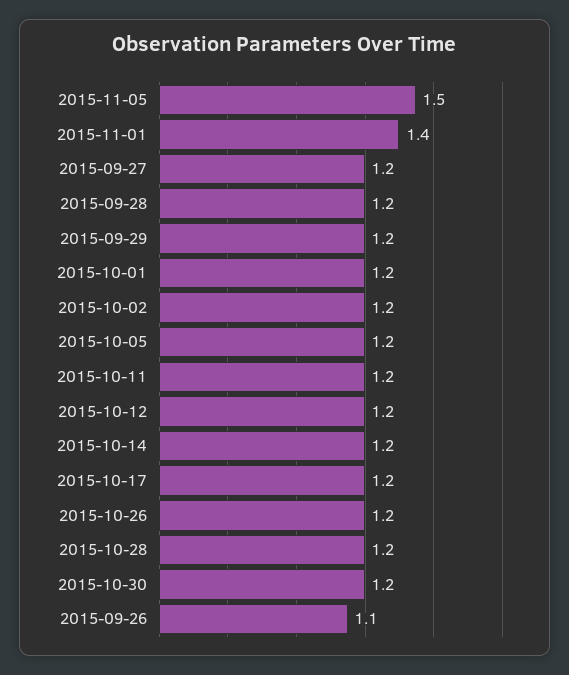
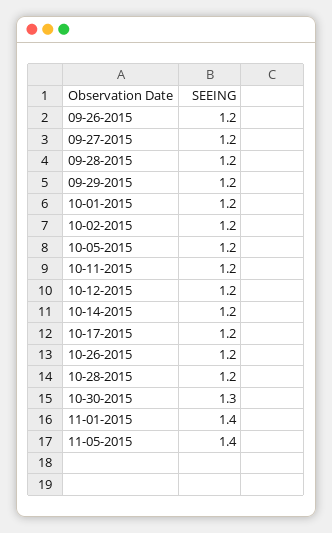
2015-11-05: 1.5 -> 1.4
2015-10-30: 1.2 -> 1.3
2015-09-26: 1.1 -> 1.2

